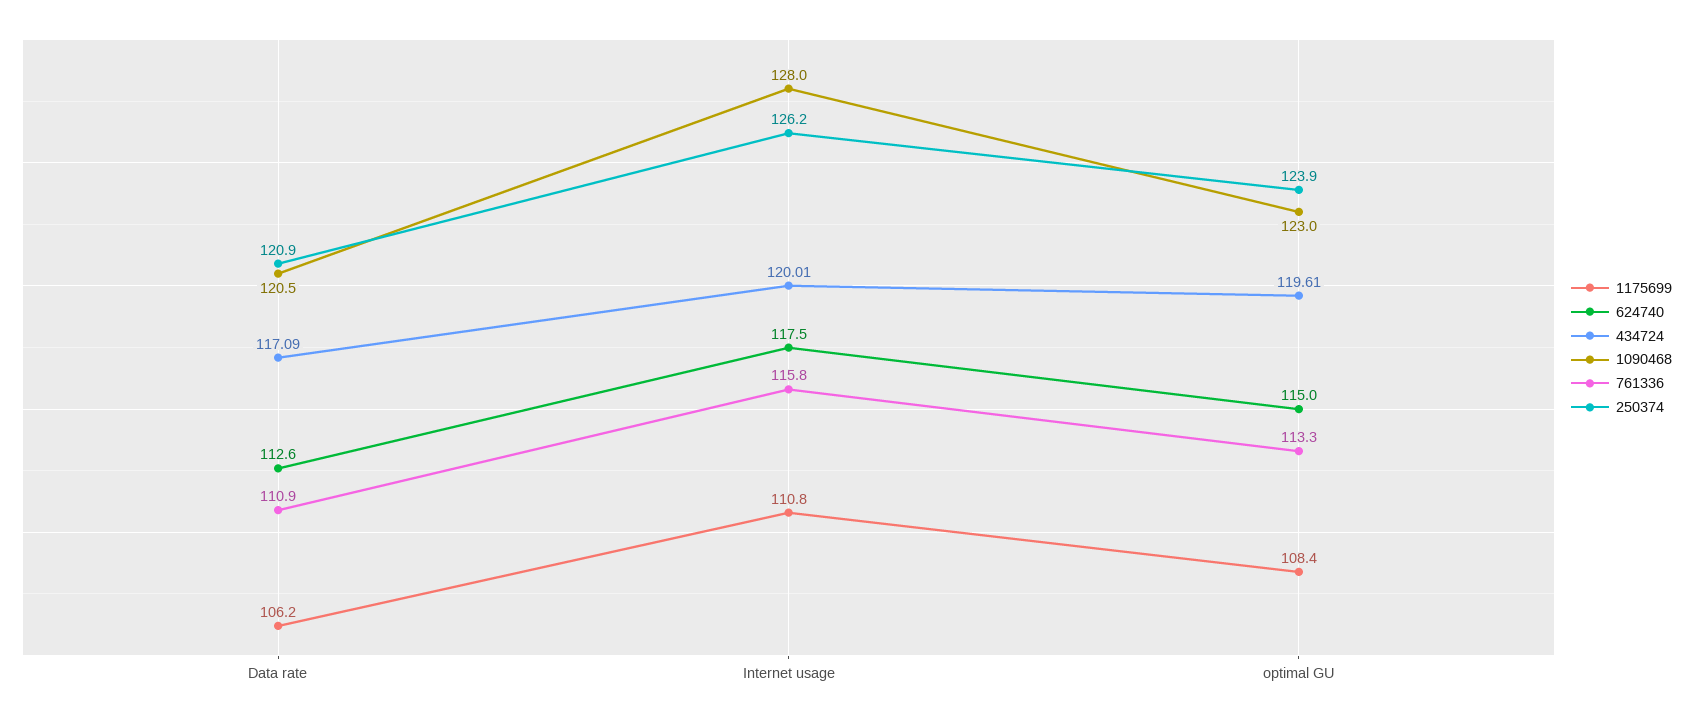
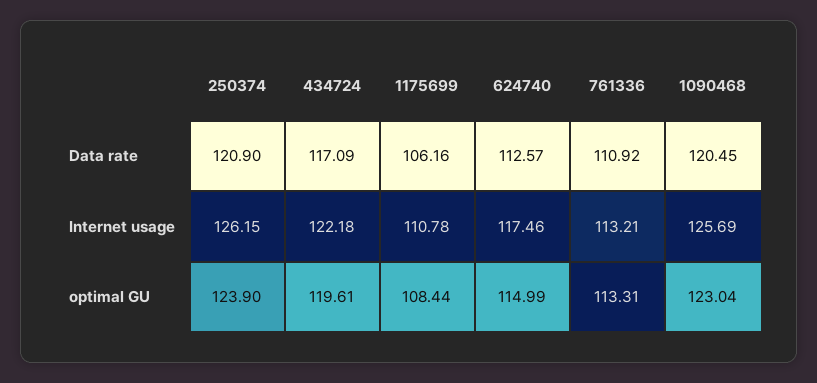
434724, Internet usage: 120.01 -> 122.18
1090468, Internet usage: 128 -> 125.69
761336, Internet usage: 115.8 -> 113.21

